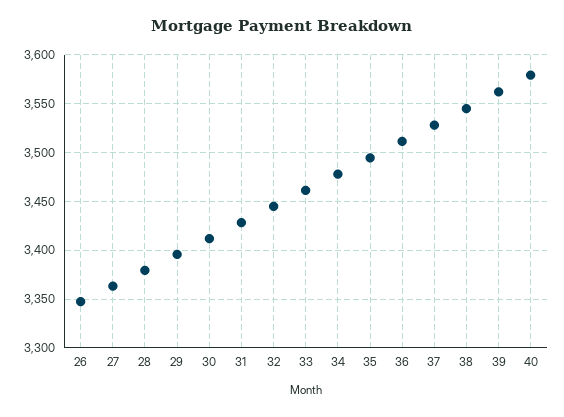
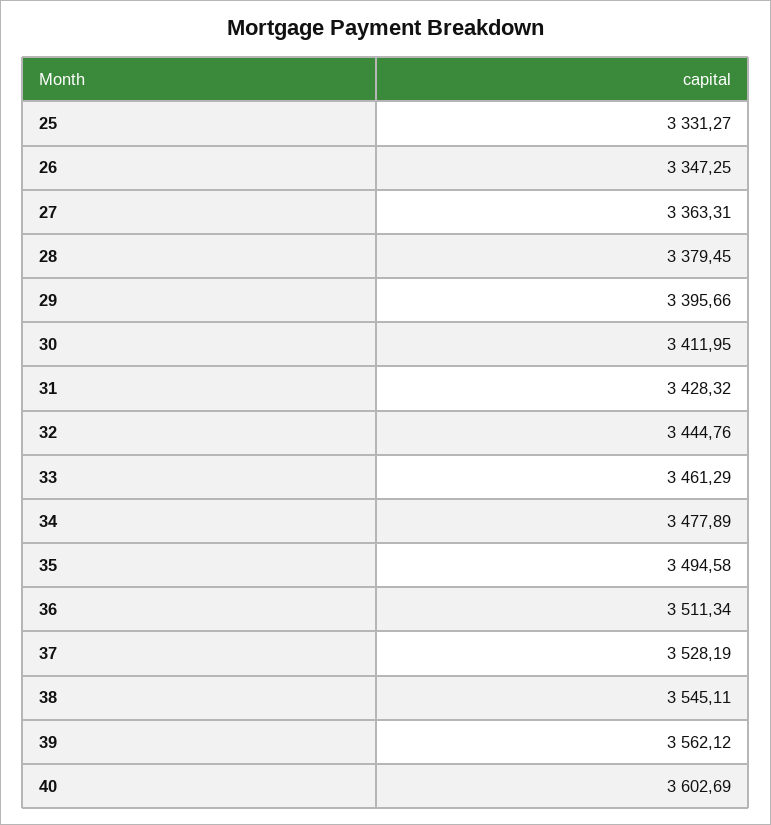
40: 3580 -> 3602.69
25: none -> 3331.27

